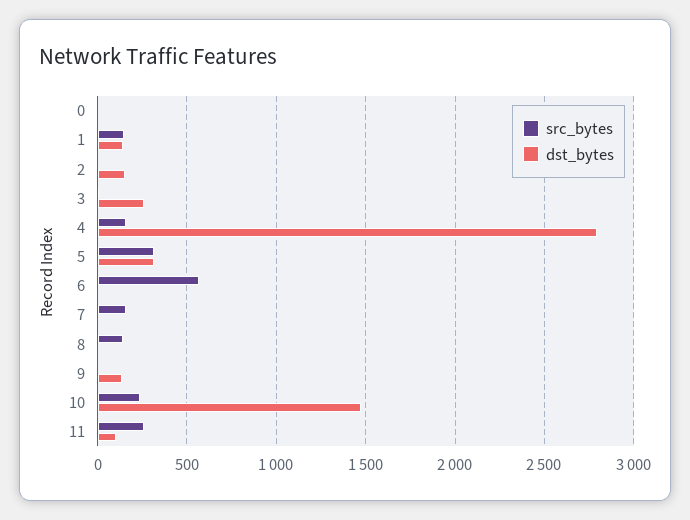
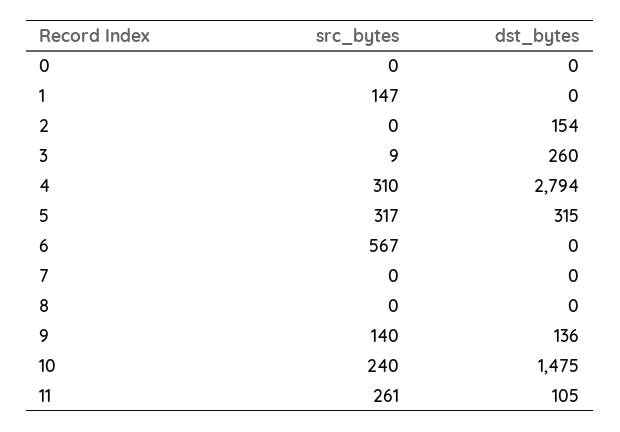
dst_bytes, 1: 150 -> 0
src_bytes, 4: 150 -> 310
src_bytes, 7: 150 -> 0
src_bytes, 8: 150 -> 0
src_bytes, 9: 0 -> 140

